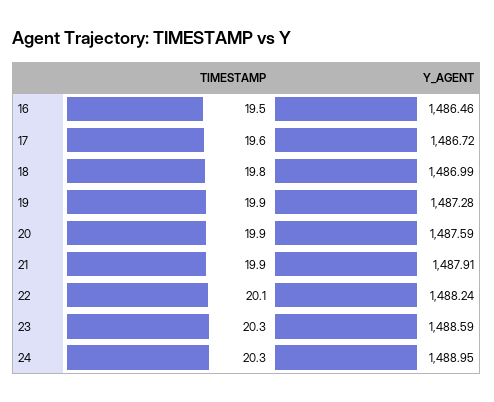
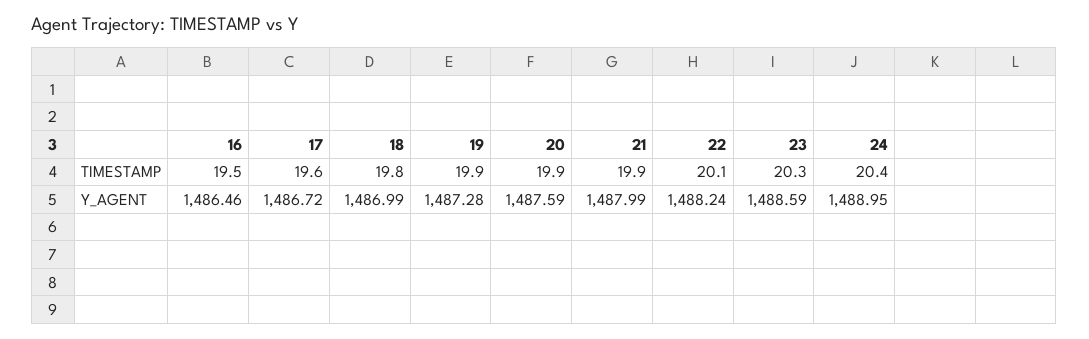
Y_AGENT, 21: 1487.91 -> 1487.99
TIMESTAMP, 24: 20.3 -> 20.4

